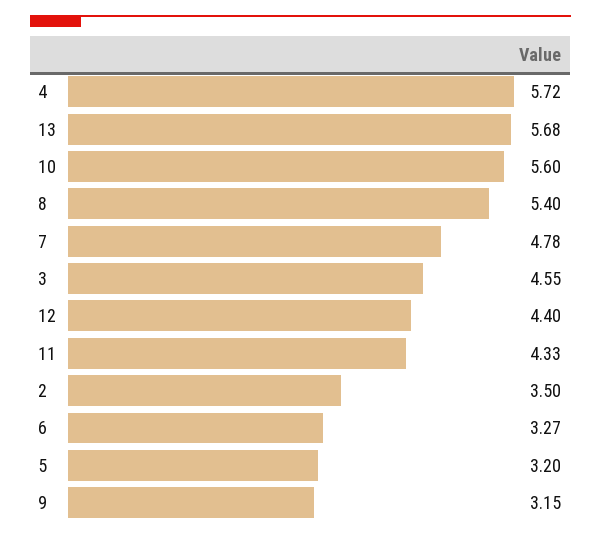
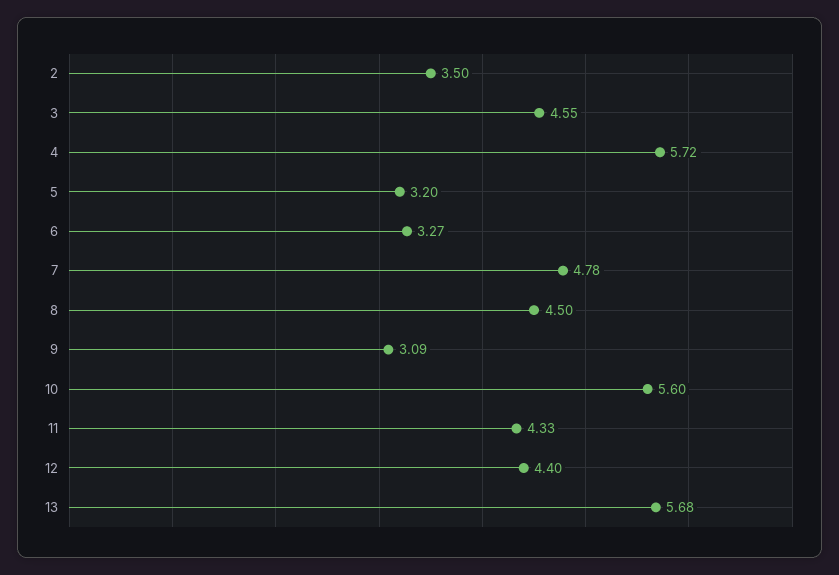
8: 5.4 -> 4.5
9: 3.15 -> 3.09

